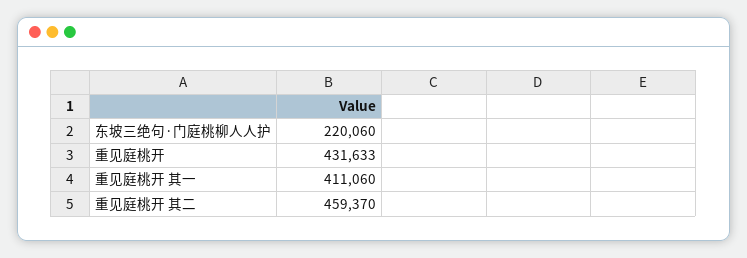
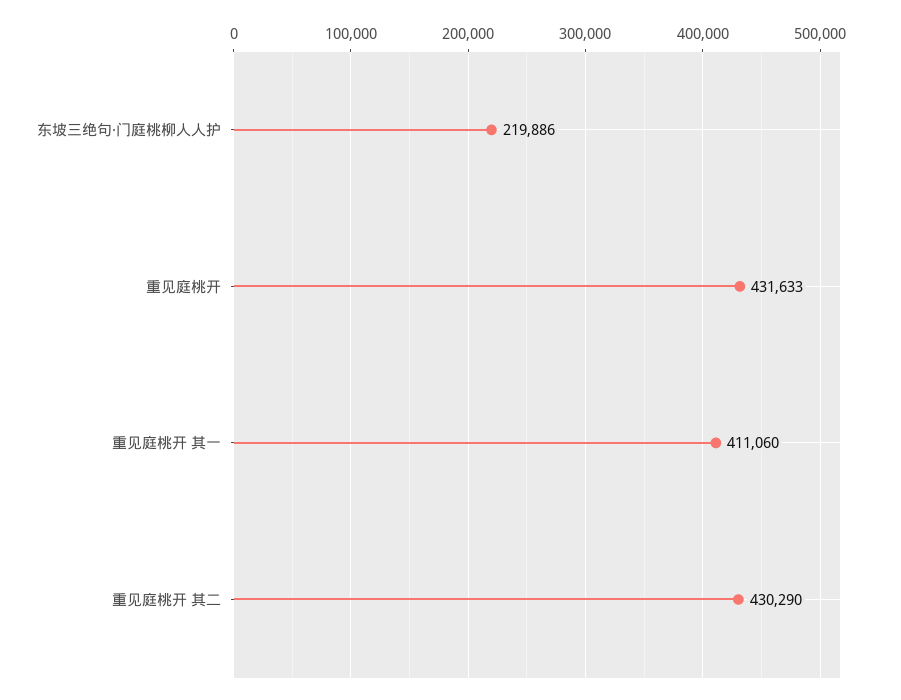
东坡三绝句·门庭桃柳人人护: 220060 -> 219886
重见庭桃开 其二: 459370 -> 430290

